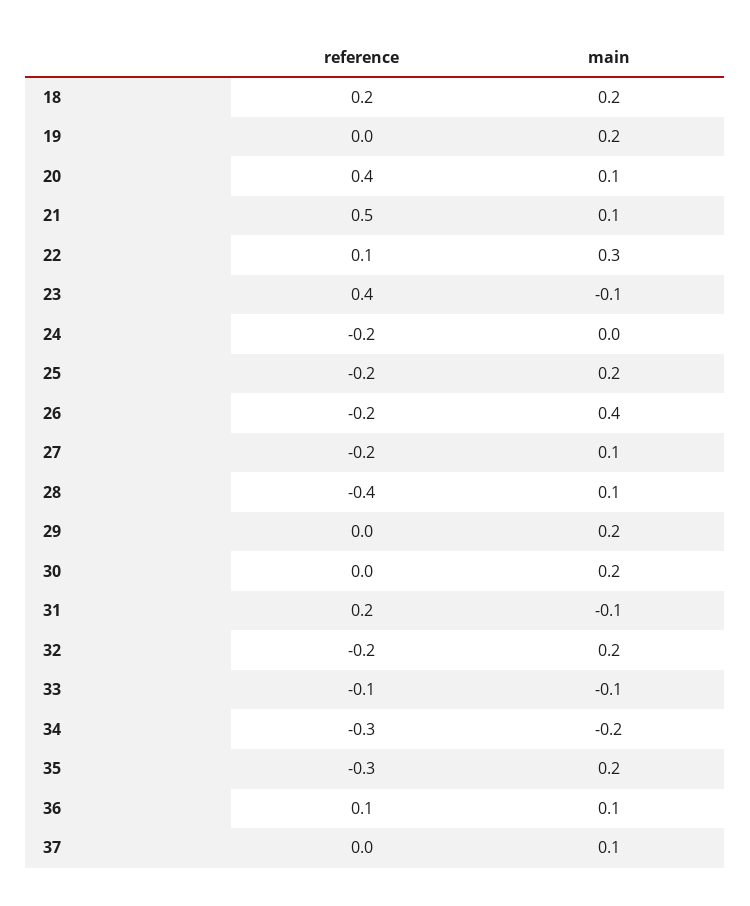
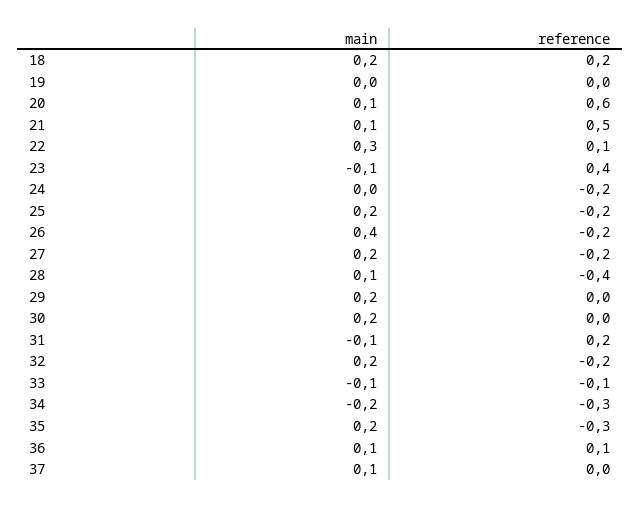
main, 19: 0.2 -> 0
reference, 20: 0.4 -> 0.6
main, 27: 0.1 -> 0.2

